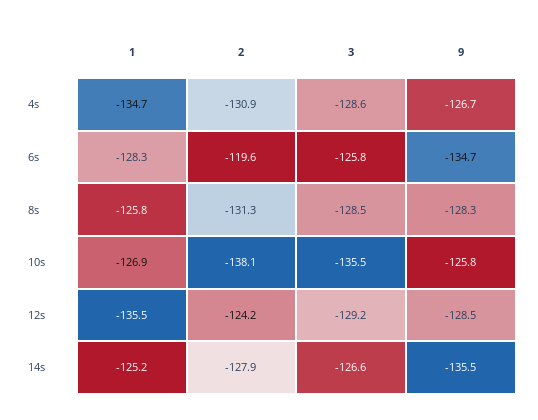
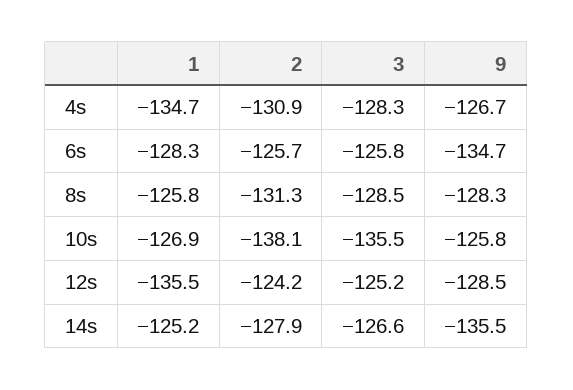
3, 4s: -128.6 -> -128.3
2, 6s: -119.6 -> -125.7
3, 12s: -129.2 -> -125.2

